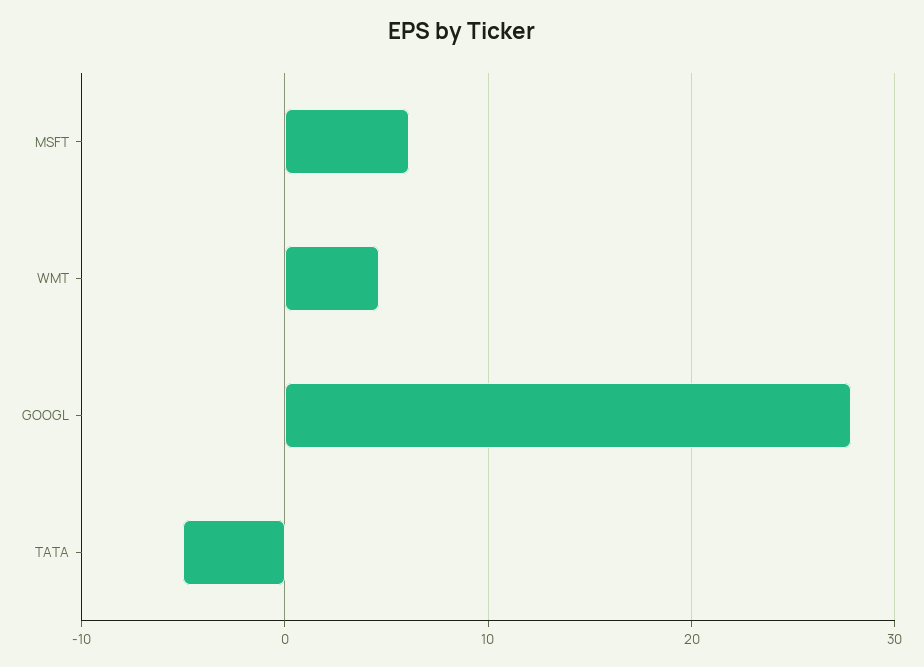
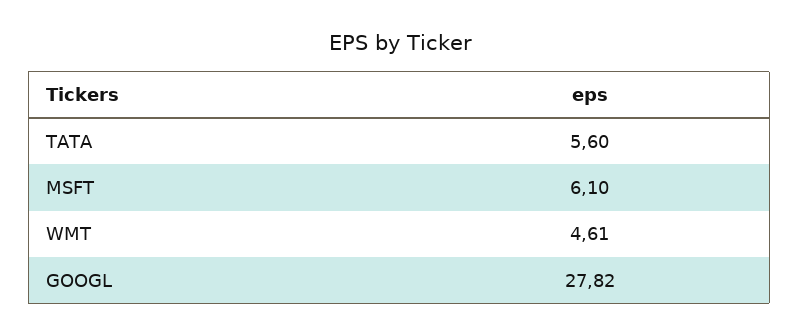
TATA: -5 -> 5.6

